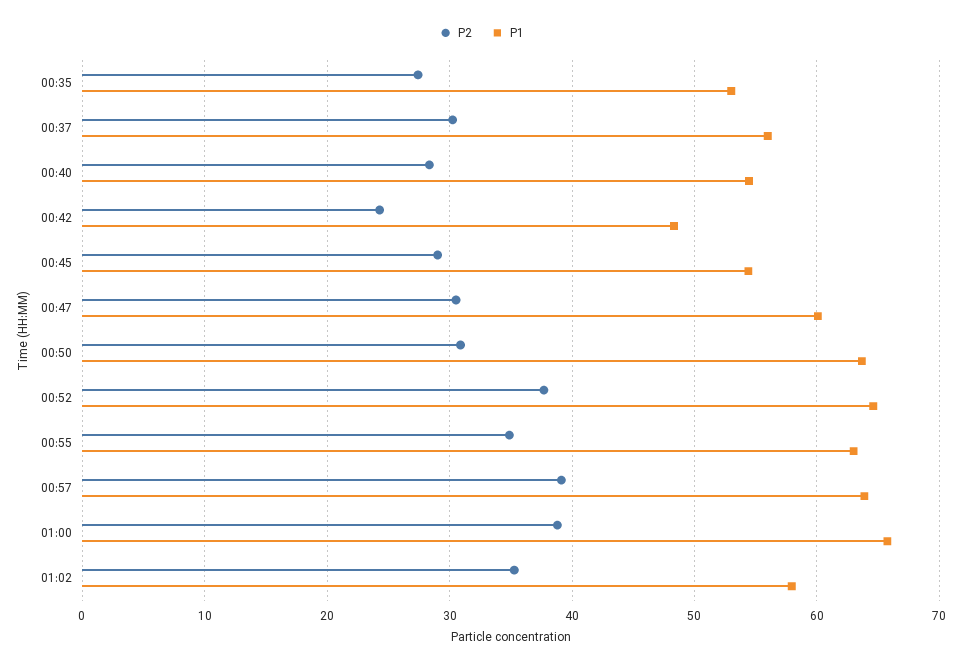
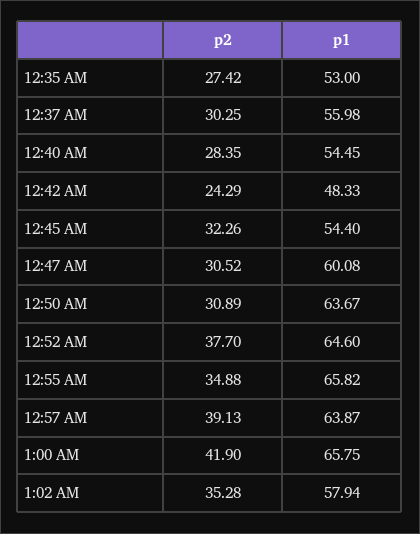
P2, 00:45: 29 -> 32.26
P1, 00:55: 63 -> 65.82
P2, 01:00: 39 -> 41.9

